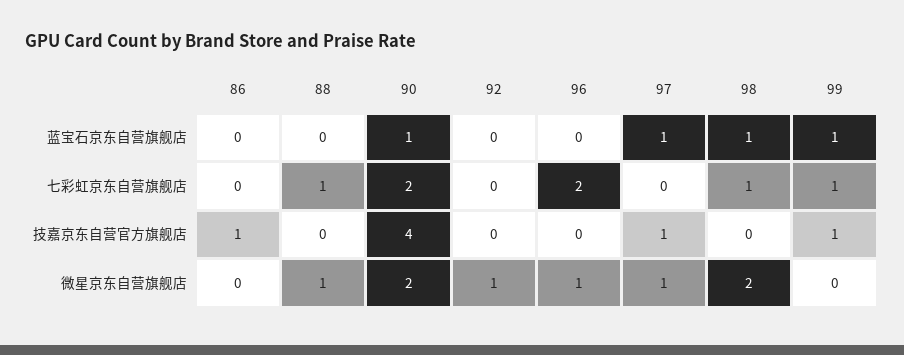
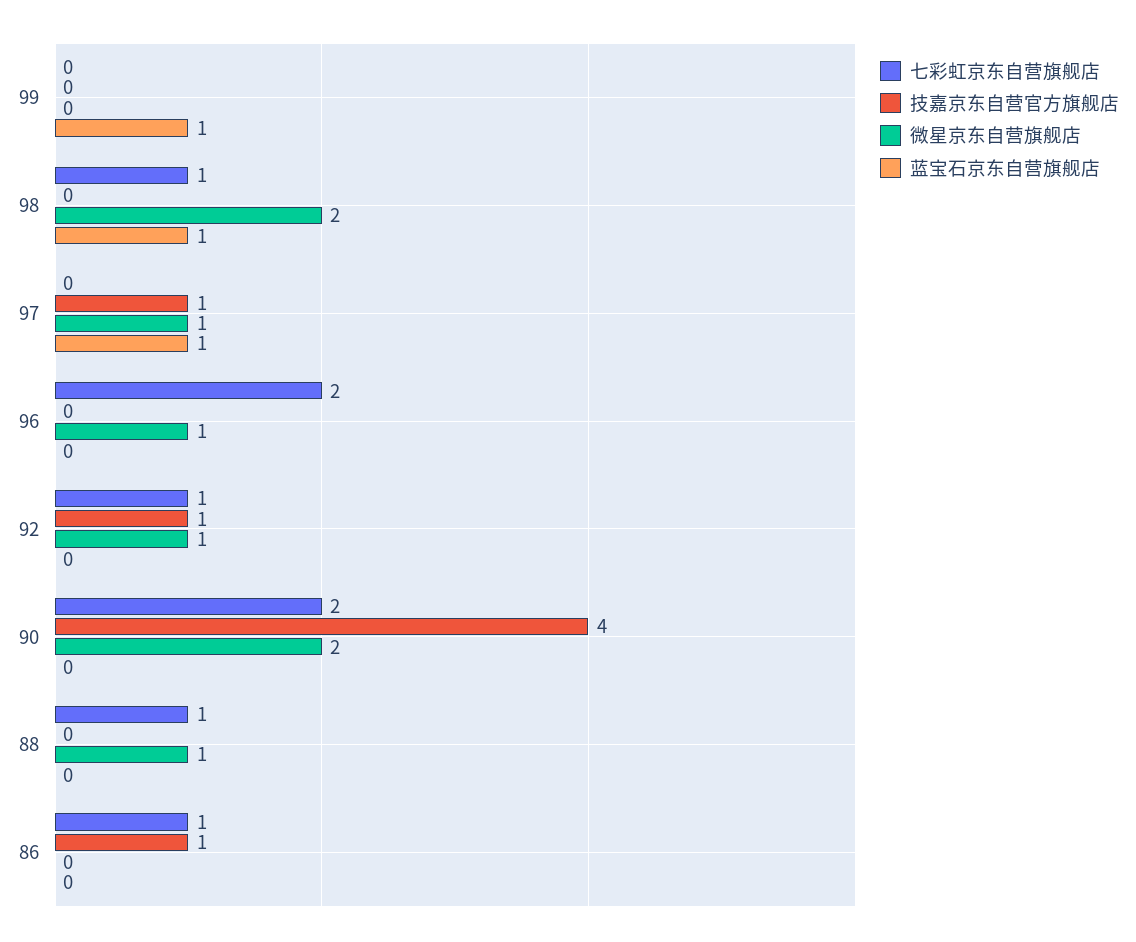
蓝宝石京东自营旗舰店, 90: 1 -> 0
七彩虹京东自营旗舰店, 86: 0 -> 1
七彩虹京东自营旗舰店, 92: 0 -> 1
七彩虹京东自营旗舰店, 99: 1 -> 0
技嘉京东自营官方旗舰店, 92: 0 -> 1
技嘉京东自营官方旗舰店, 99: 1 -> 0

